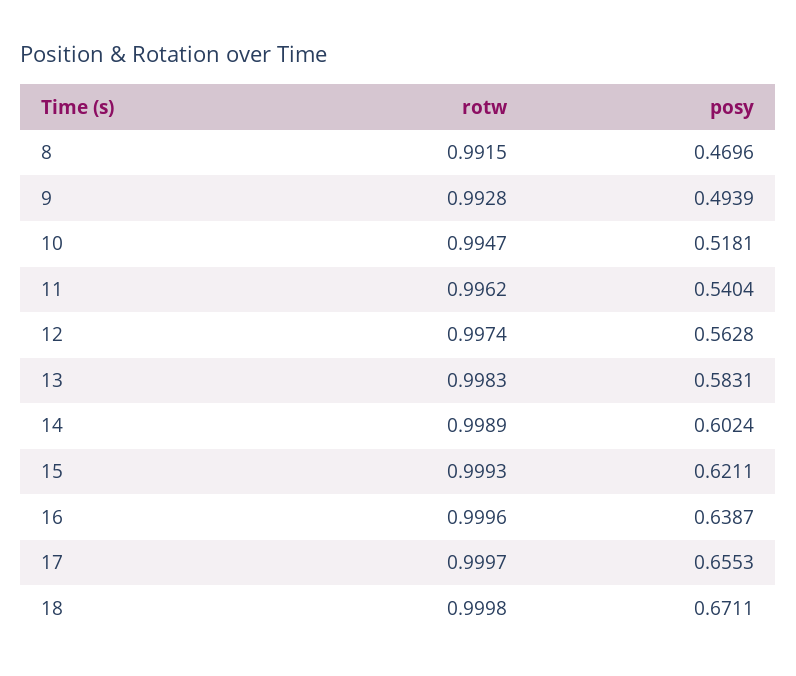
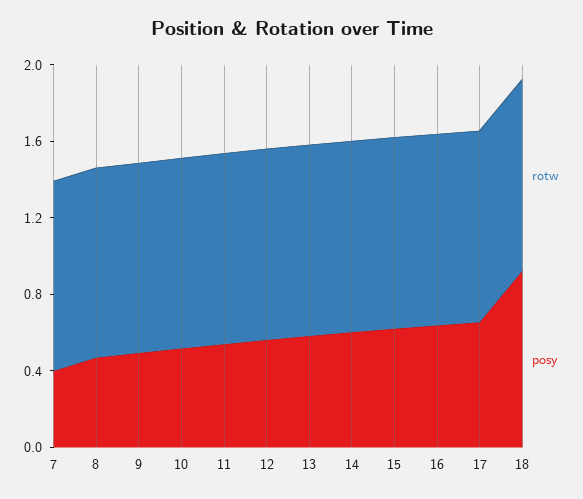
posy, 18: 0.6711 -> 0.9
rotw, 7: none -> 1
posy, 7: none -> 0.4

